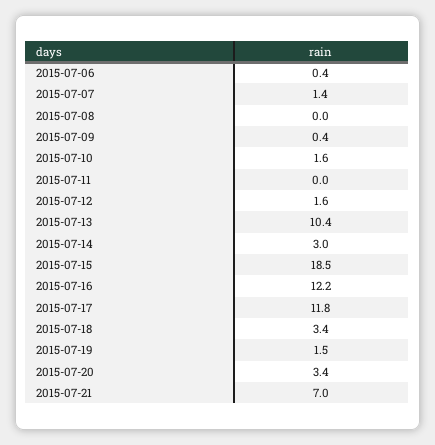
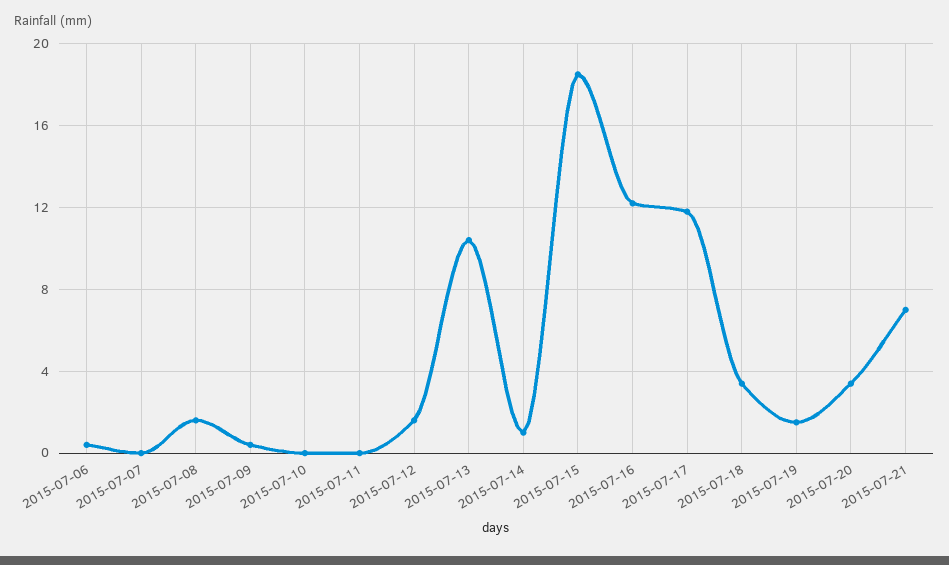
2015-07-07: 1.4 -> 0
2015-07-08: 0 -> 1.5
2015-07-10: 1.6 -> 0
2015-07-14: 3 -> 1

